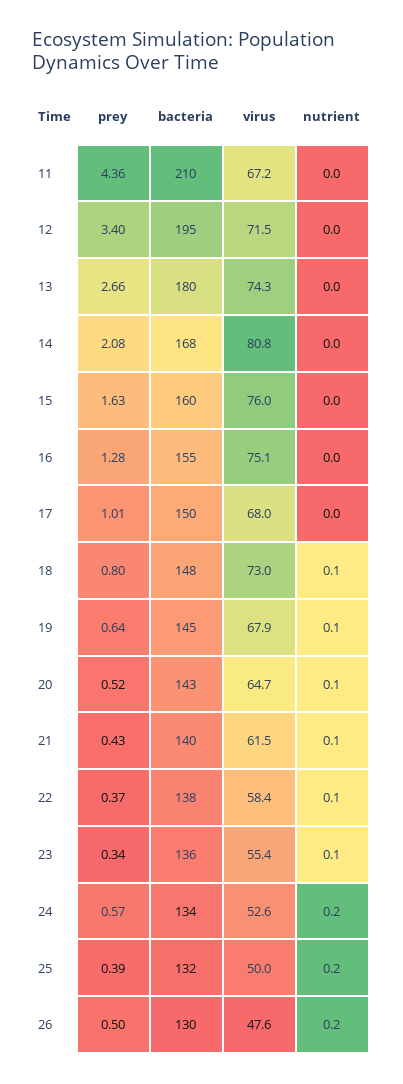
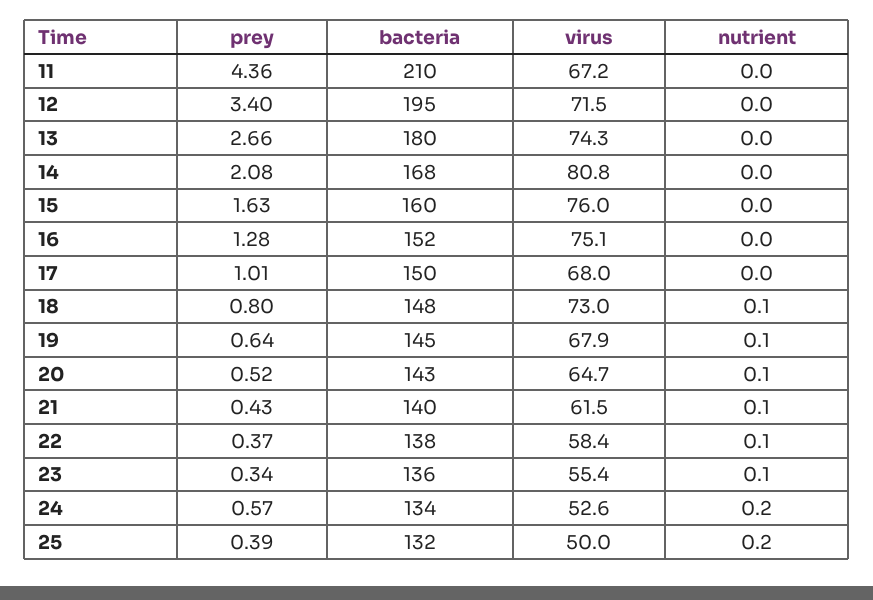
bacteria, 16: 155 -> 152
prey, 26: 0.5 -> none
bacteria, 26: 130 -> none
virus, 26: 47.6 -> none
nutrient, 26: 0.2 -> none

